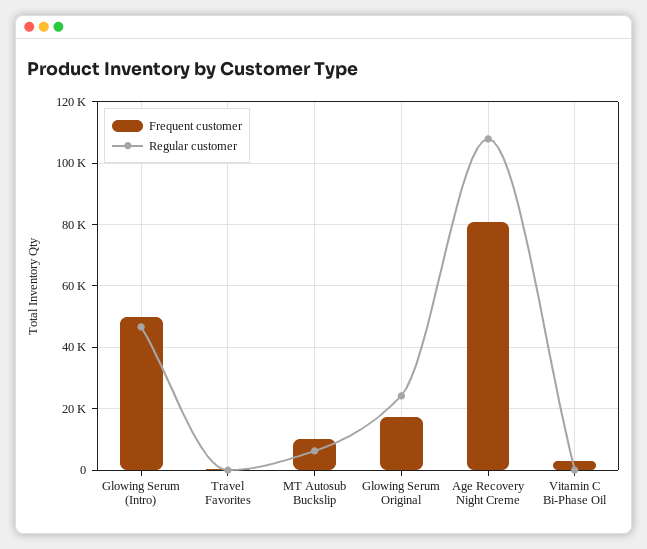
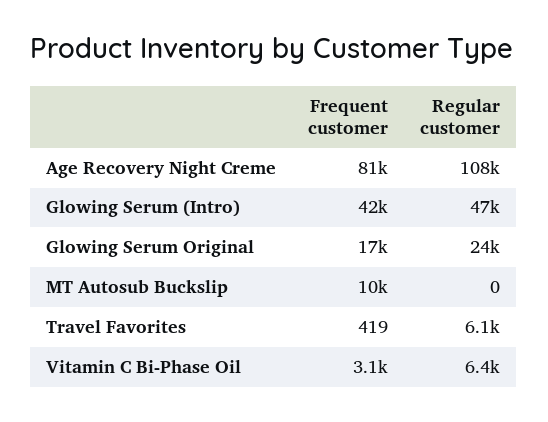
Frequent customer, Glowing Serum (Intro): 50000 -> 42000
Regular customer, Travel Favorites: 0 -> 6100
Regular customer, MT Autosub Buckslip: 6000 -> 0
Regular customer, Vitamin C Bi-Phase Oil: 0 -> 6400

